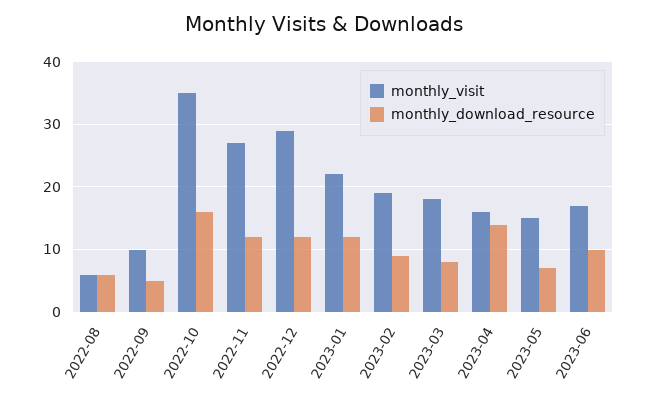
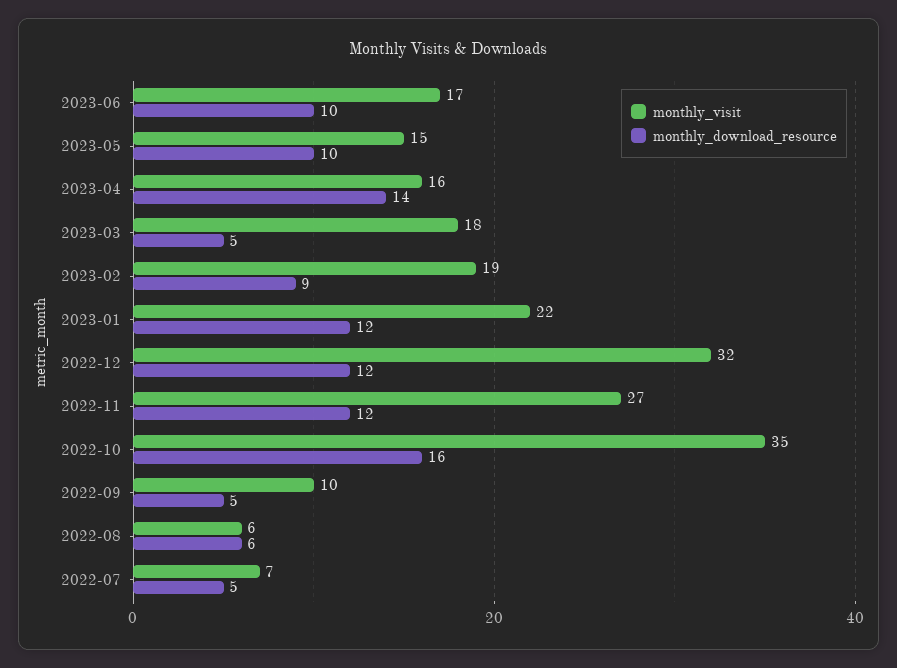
monthly_visit, 2022-12: 29 -> 32
monthly_download_resource, 2023-03: 8 -> 5
monthly_download_resource, 2023-05: 7 -> 10
monthly_visit, 2022-07: none -> 7
monthly_download_resource, 2022-07: none -> 5

